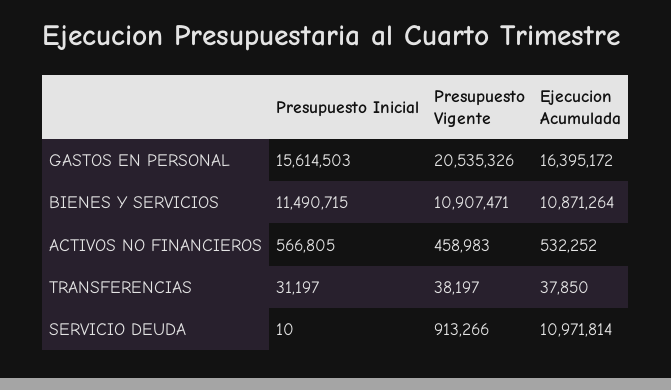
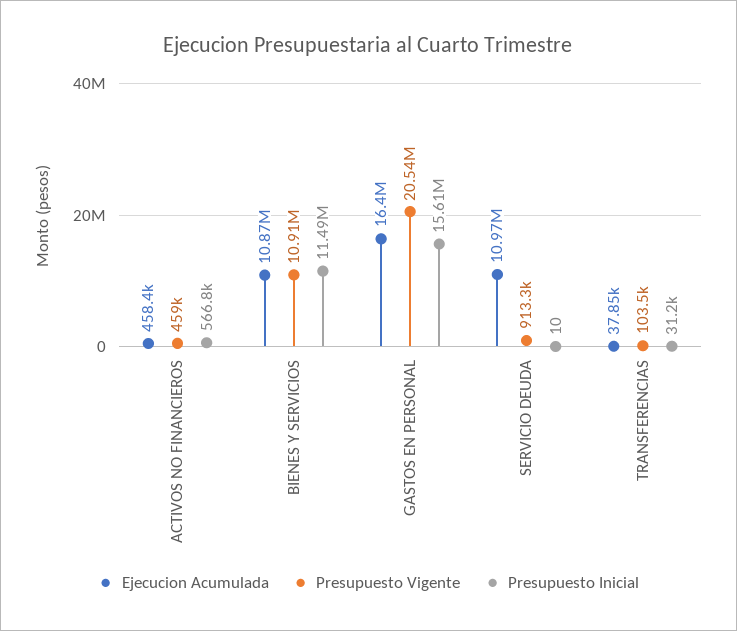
Ejecucion Acumulada, ACTIVOS NO FINANCIEROS: 532252 -> 458400
Presupuesto Vigente, TRANSFERENCIAS: 38197 -> 103500

